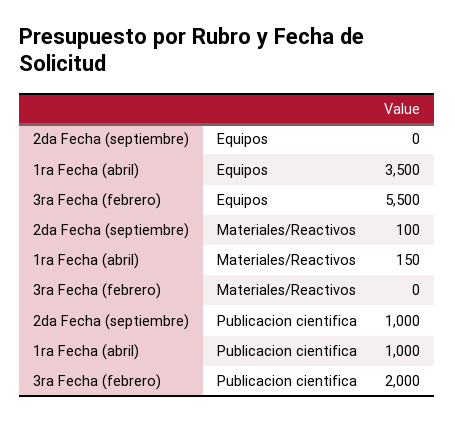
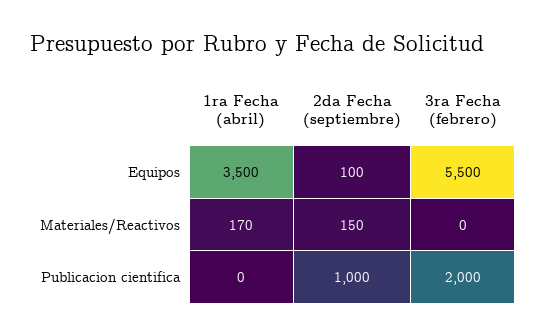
2da Fecha (septiembre), Equipos: 0 -> 100
2da Fecha (septiembre), Materiales/Reactivos: 100 -> 150
1ra Fecha (abril), Materiales/Reactivos: 150 -> 170
1ra Fecha (abril), Publicacion cientifica: 1000 -> 0

